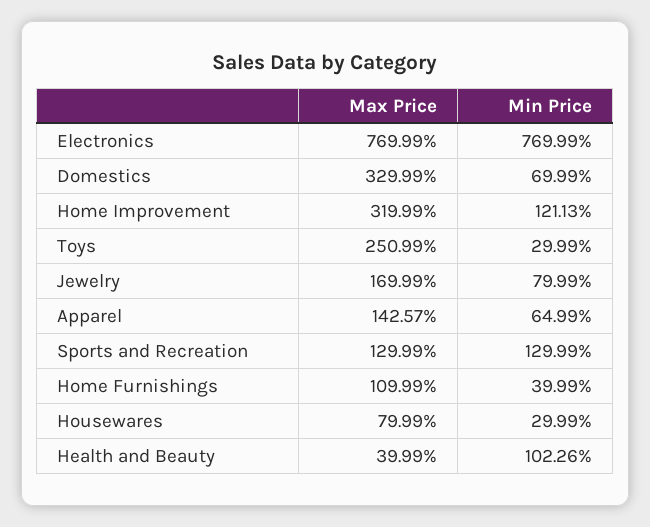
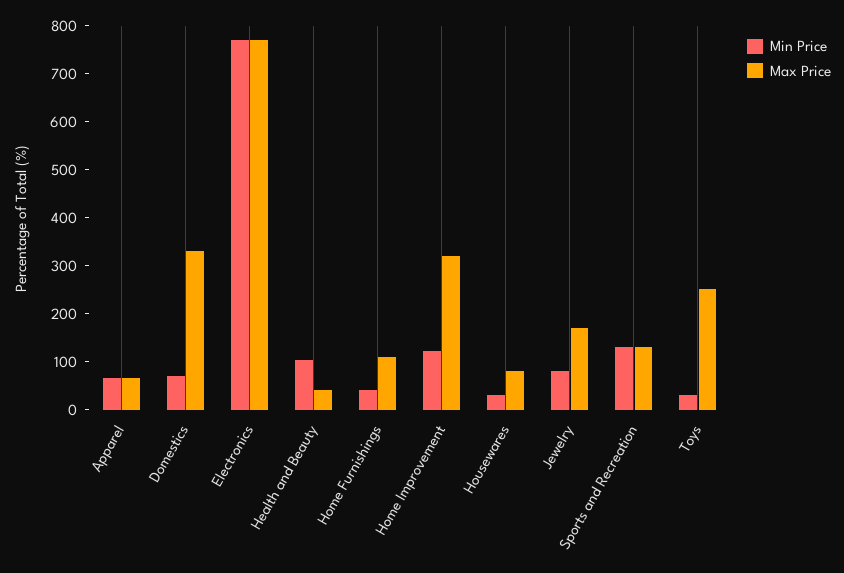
Max Price, Apparel: 142.57 -> 60

